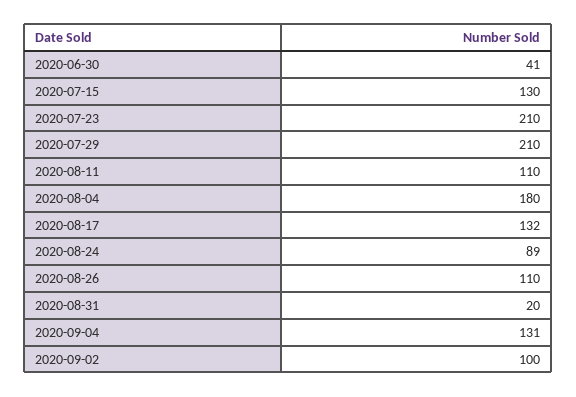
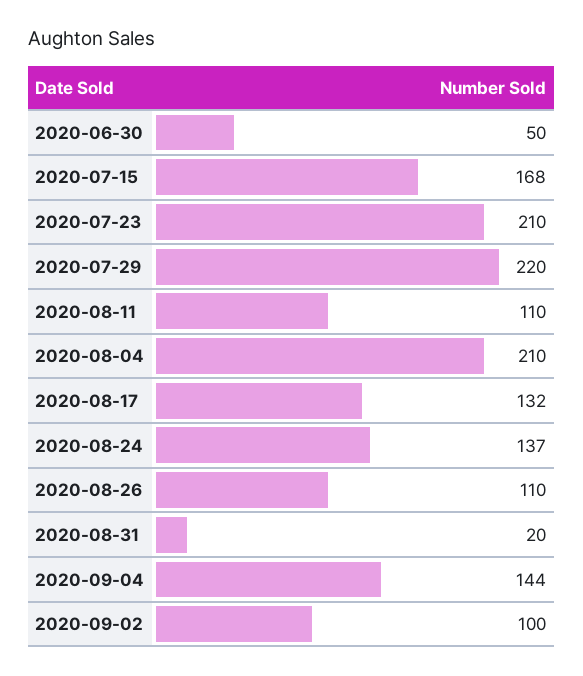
2020-06-30: 41 -> 50
2020-07-15: 130 -> 168
2020-07-29: 210 -> 220
2020-08-04: 180 -> 210
2020-08-24: 89 -> 137
2020-09-04: 131 -> 144

